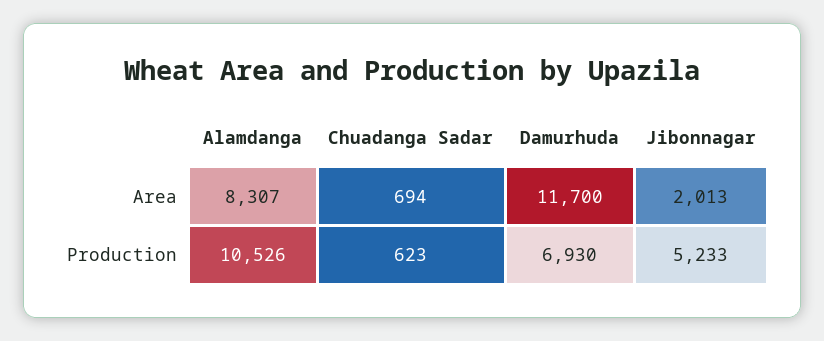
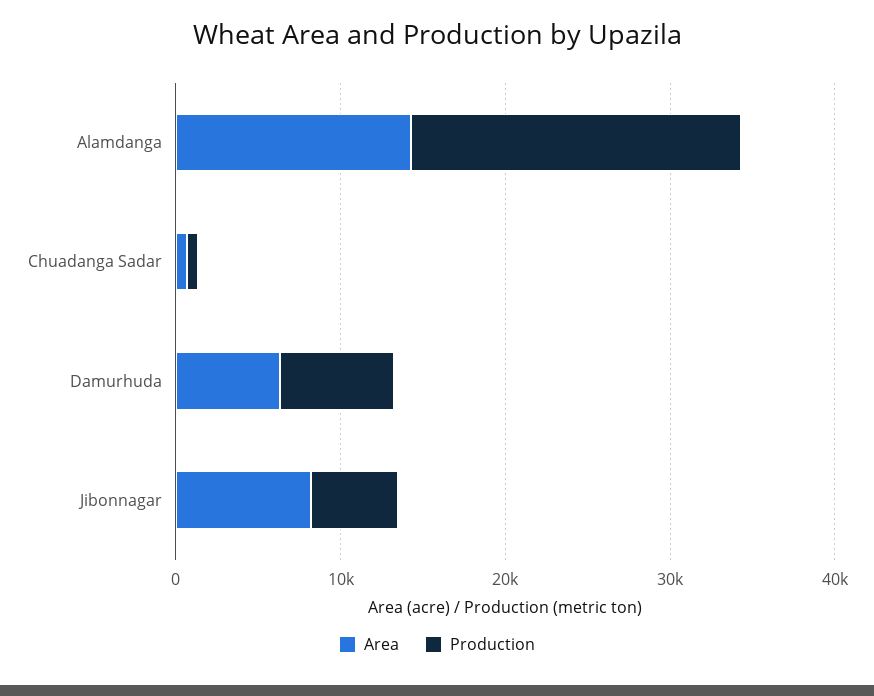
Area, Alamdanga: 8307 -> 14000
Area, Damurhuda: 11700 -> 6000
Area, Jibonnagar: 2013 -> 8000
Production, Alamdanga: 10526 -> 20000

